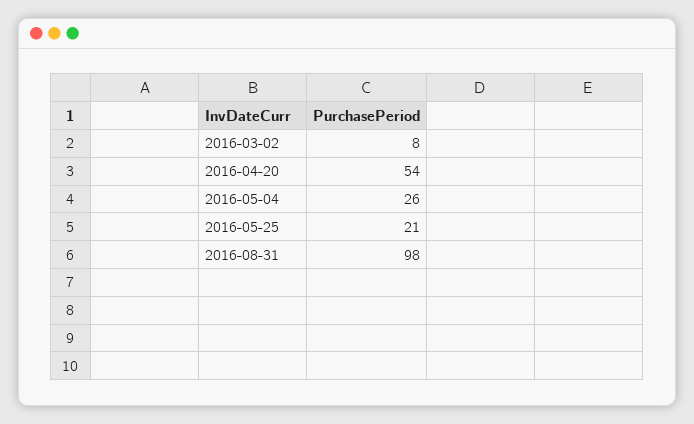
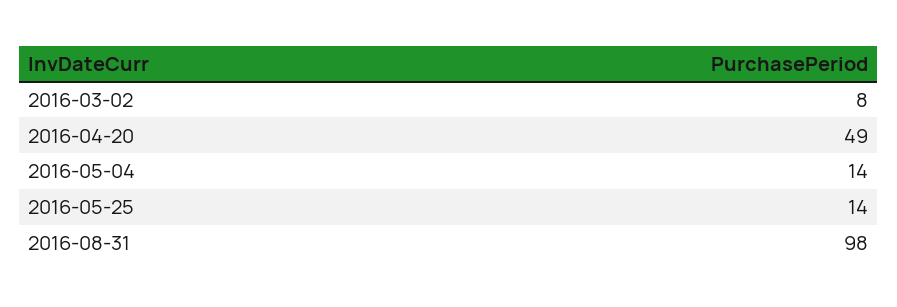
2016-04-20: 54 -> 49
2016-05-04: 26 -> 14
2016-05-25: 21 -> 14

